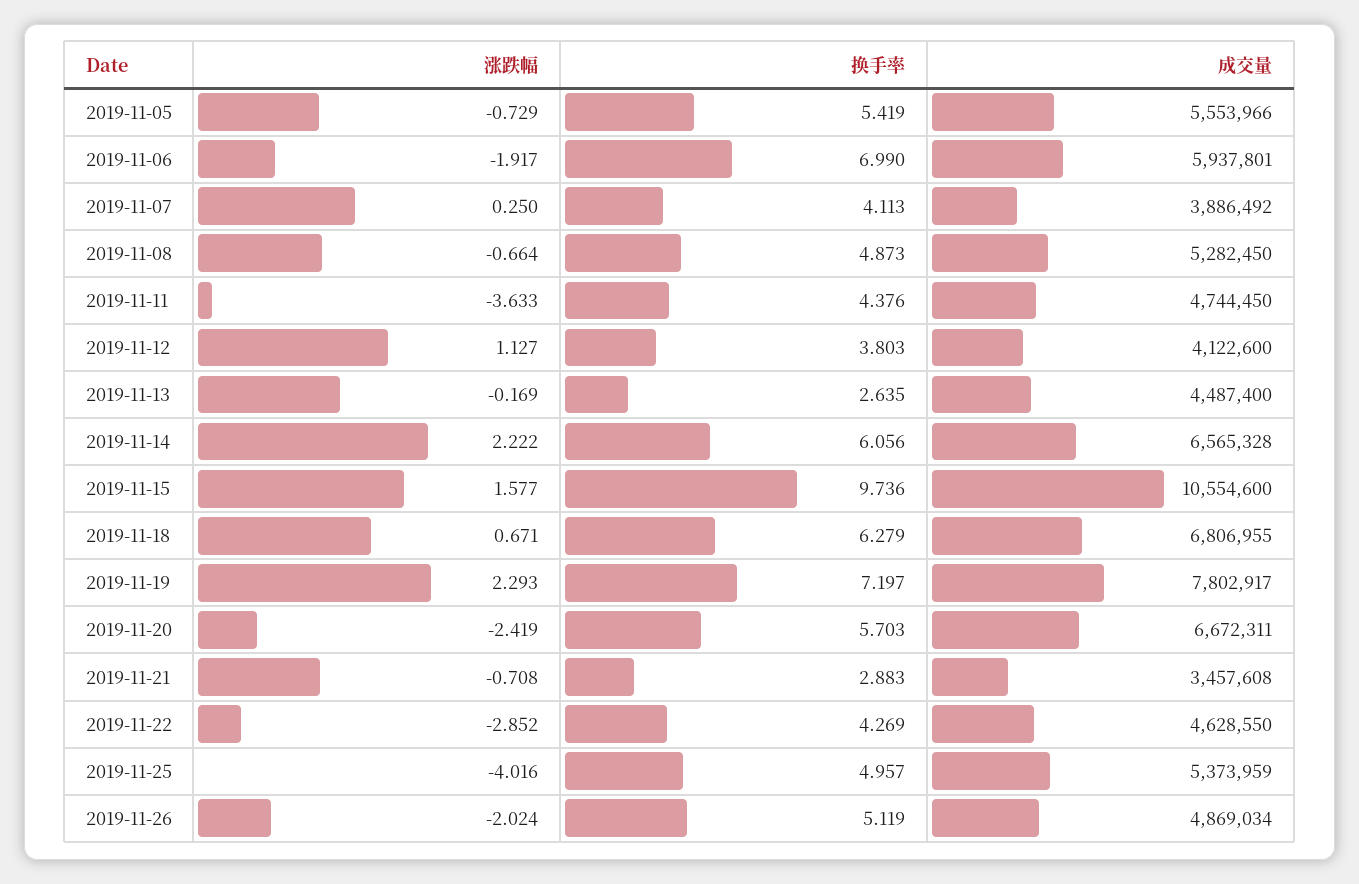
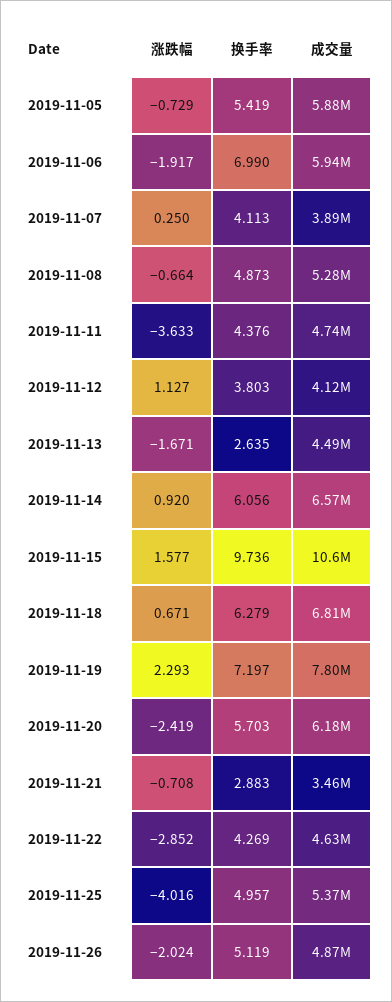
成交量, 2019-11-05: 5553966 -> 5880000
涨跌幅, 2019-11-13: -0.169 -> -1.671
涨跌幅, 2019-11-14: 2.222 -> 0.92
成交量, 2019-11-20: 6672311 -> 6180000

